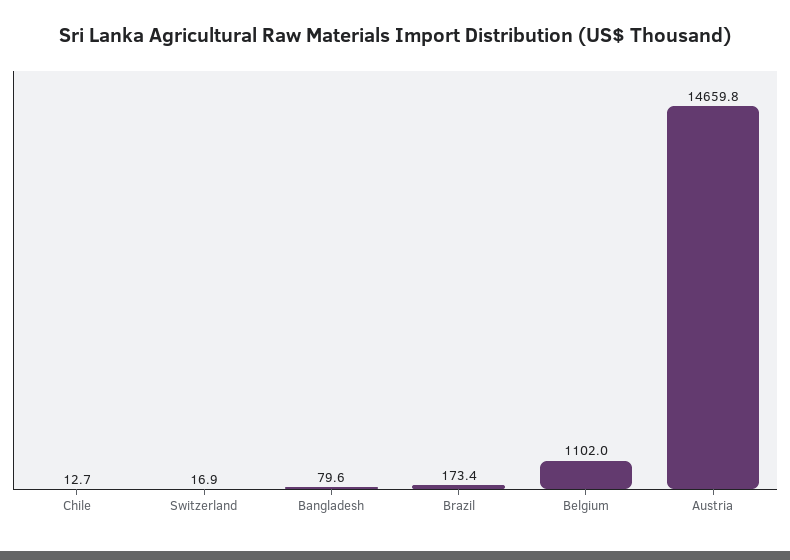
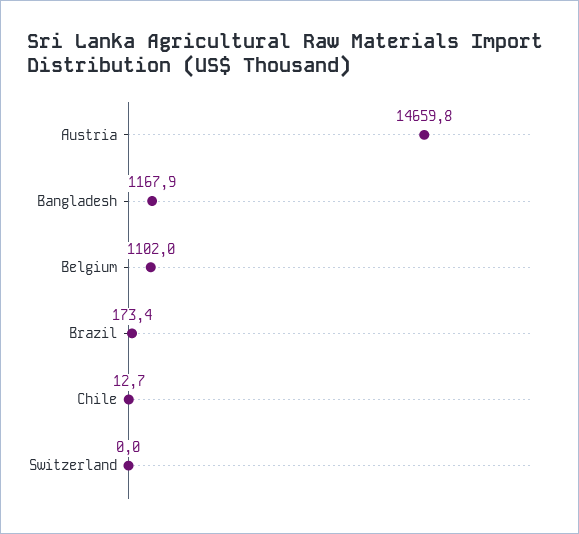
Switzerland: 16.9 -> 0
Bangladesh: 79.6 -> 1167.9

